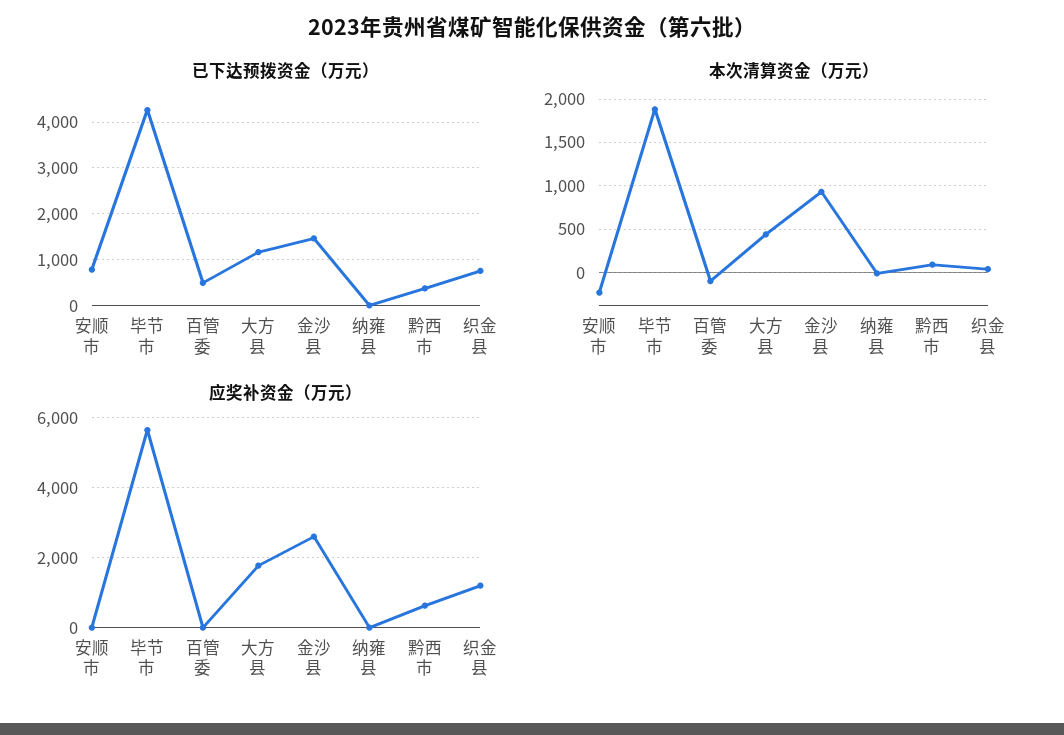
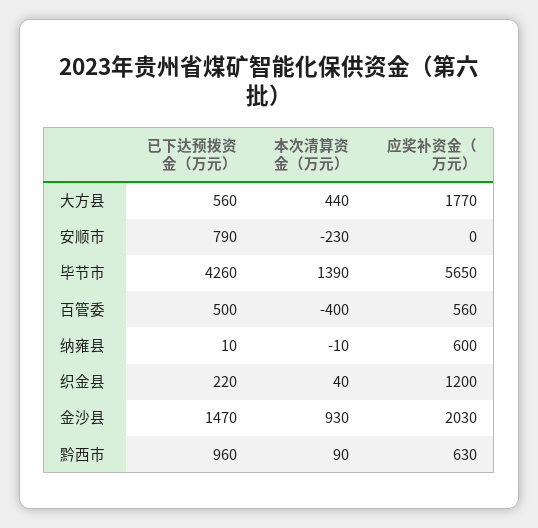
已下达预拨资金（万元）, 大方县: 1200 -> 560
已下达预拨资金（万元）, 黔西市: 400 -> 960
已下达预拨资金（万元）, 织金县: 800 -> 220
本次清算资金（万元）, 毕节市: 1900 -> 1390
本次清算资金（万元）, 百管委: -100 -> -400
应奖补资金（万元）, 百管委: 0 -> 560
应奖补资金（万元）, 金沙县: 2600 -> 2030
应奖补资金（万元）, 纳雍县: 0 -> 600

